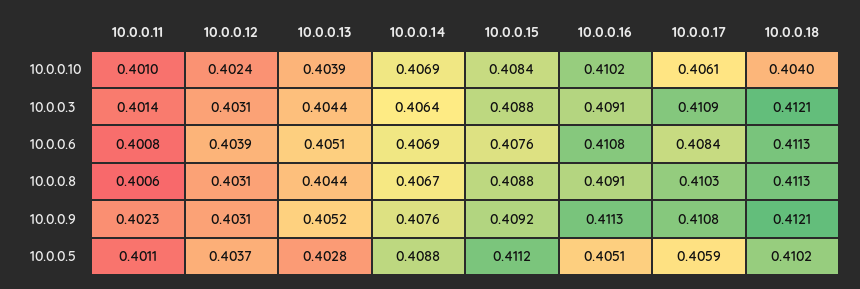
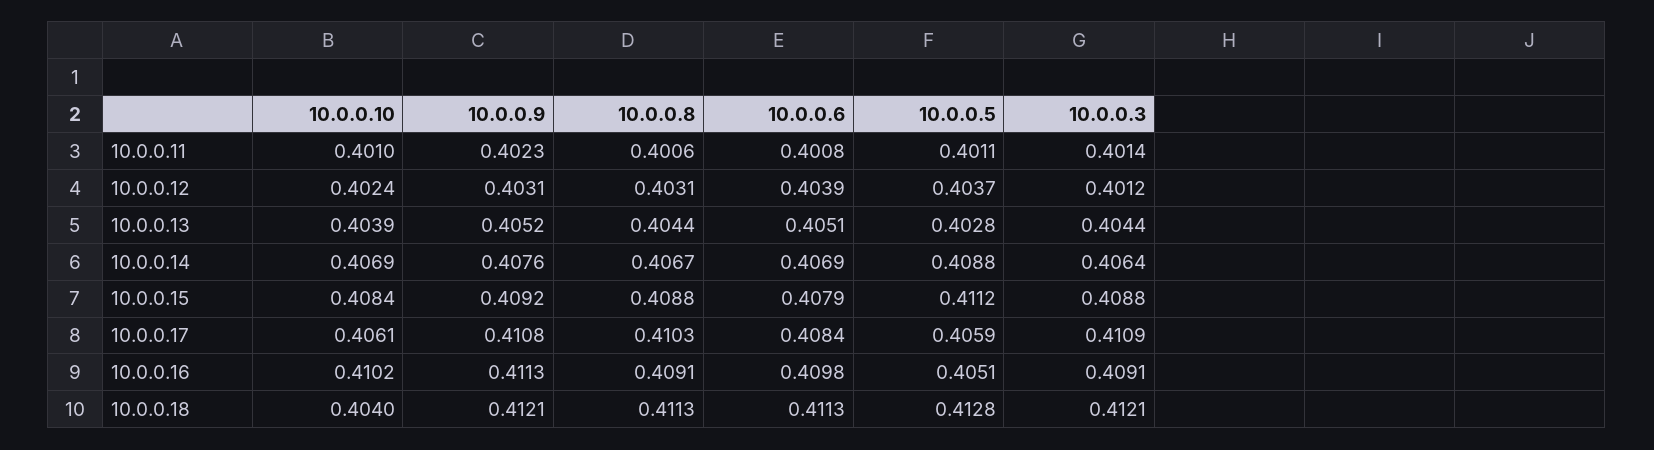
10.0.0.12, 10.0.0.3: 0.4031 -> 0.4012
10.0.0.15, 10.0.0.6: 0.4076 -> 0.4079
10.0.0.16, 10.0.0.6: 0.4108 -> 0.4098
10.0.0.18, 10.0.0.5: 0.4102 -> 0.4128

